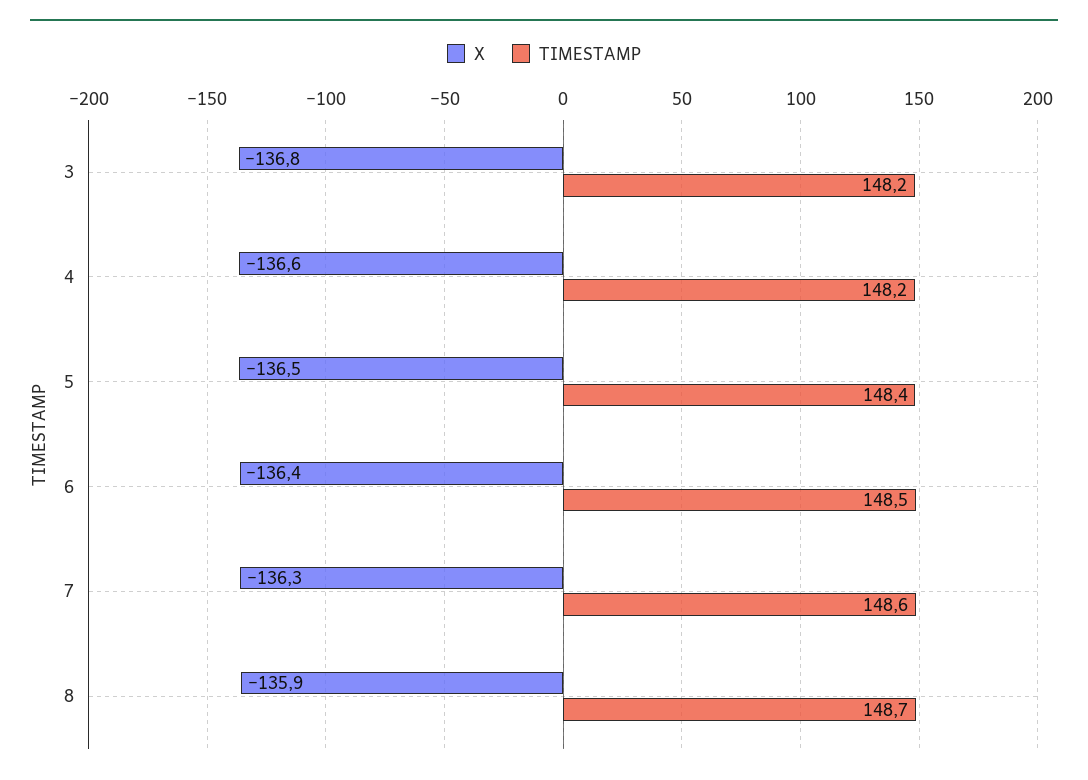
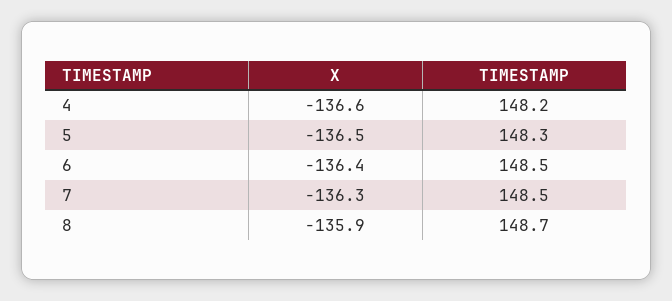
X, 3: -136.8 -> none
TIMESTAMP, 3: 148.2 -> none
TIMESTAMP, 5: 148.4 -> 148.3
TIMESTAMP, 7: 148.6 -> 148.5

